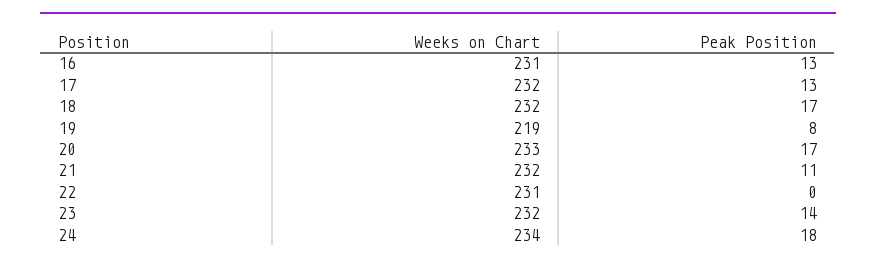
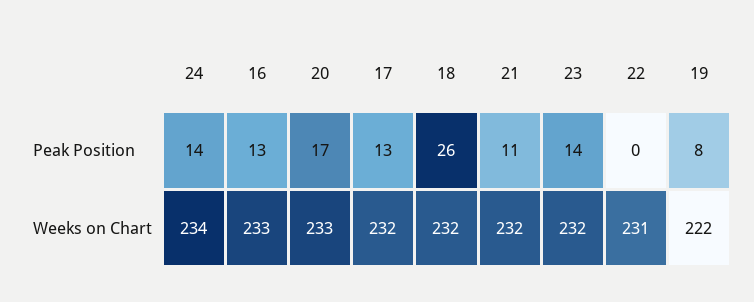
Weeks on Chart, 16: 231 -> 233
Peak Position, 18: 17 -> 26
Weeks on Chart, 19: 219 -> 222
Peak Position, 24: 18 -> 14

